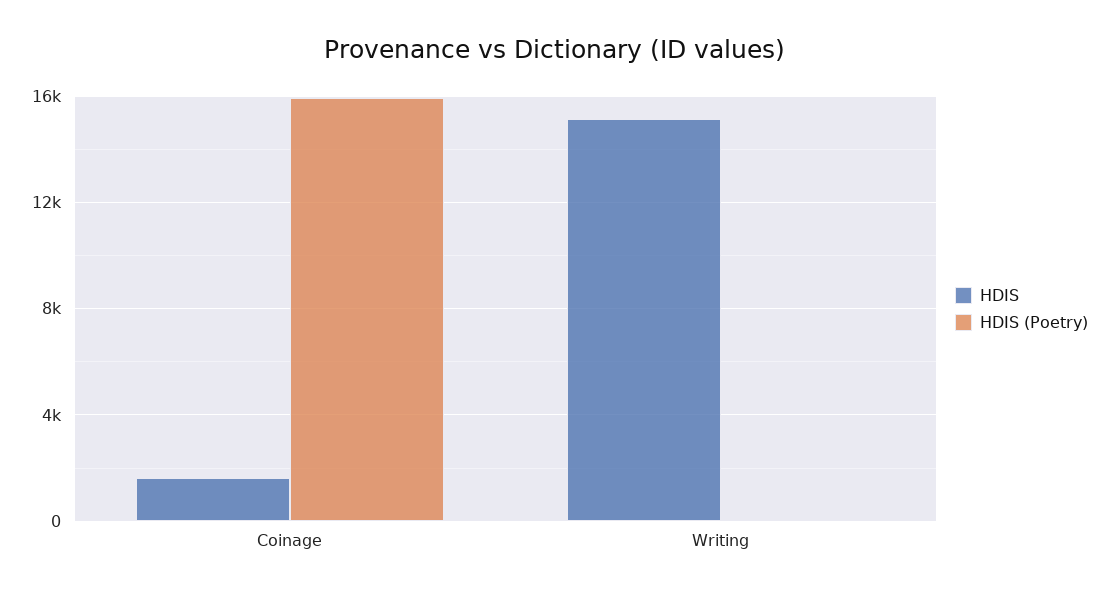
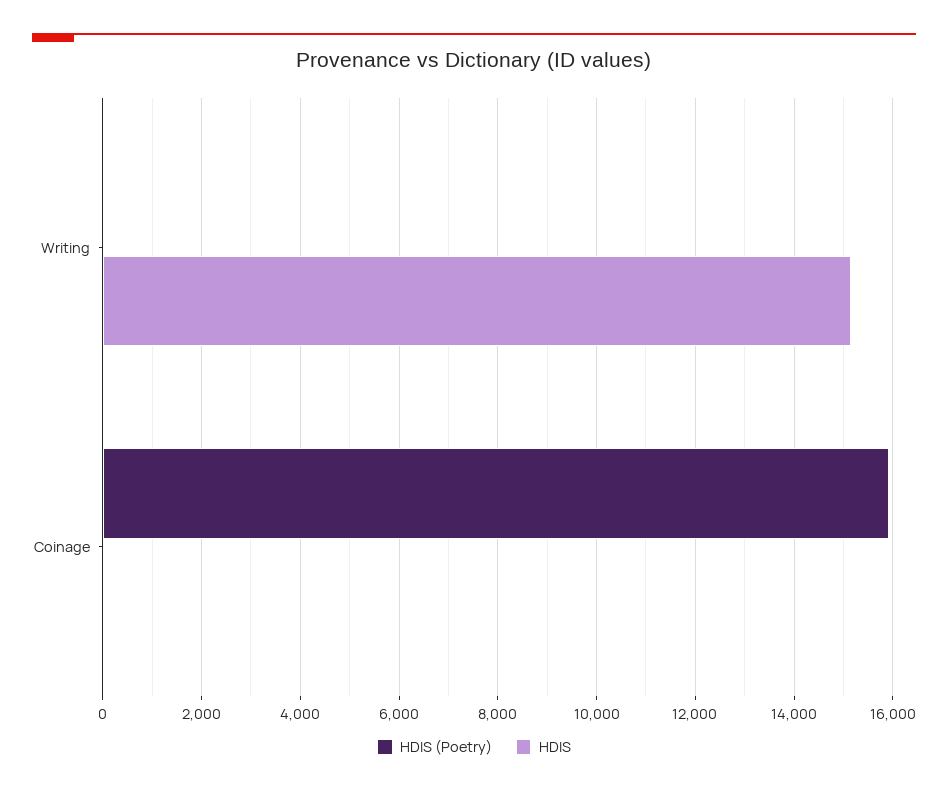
HDIS, Coinage: 1500 -> 0

